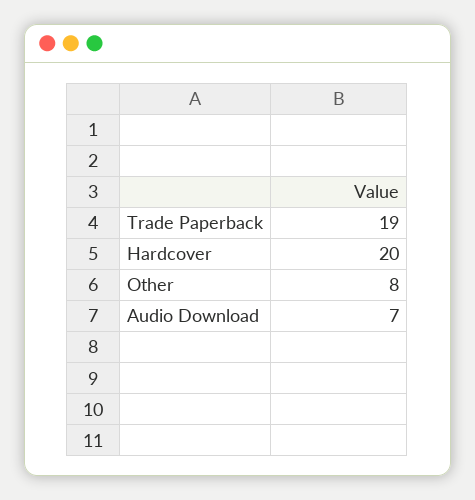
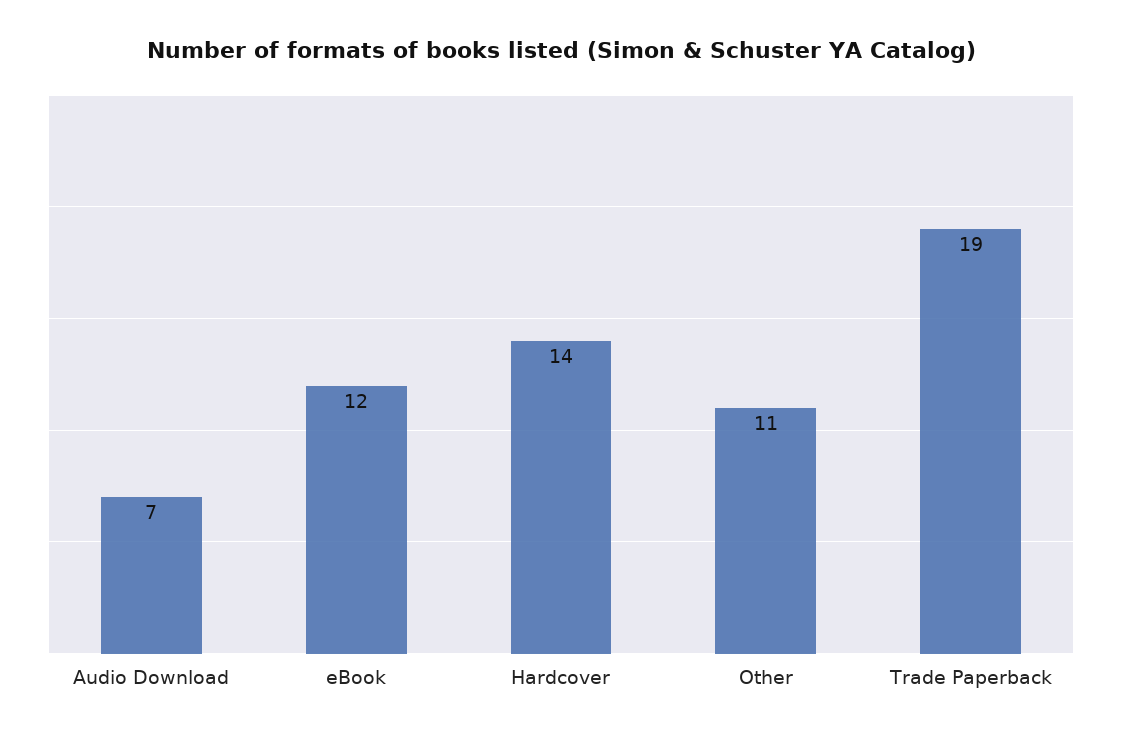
Hardcover: 20 -> 14
Other: 8 -> 11
eBook: none -> 12

